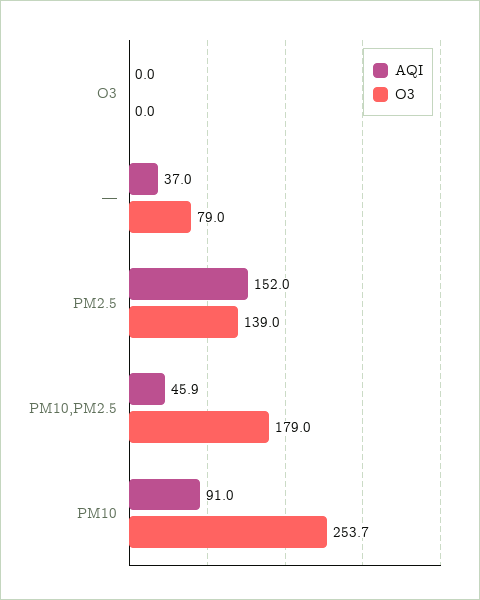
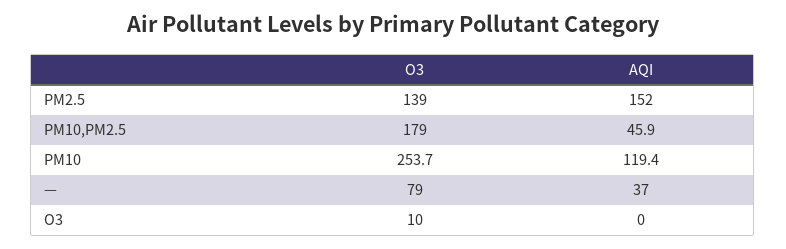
O3, O3: 0 -> 10
AQI, PM10: 91 -> 119.4

